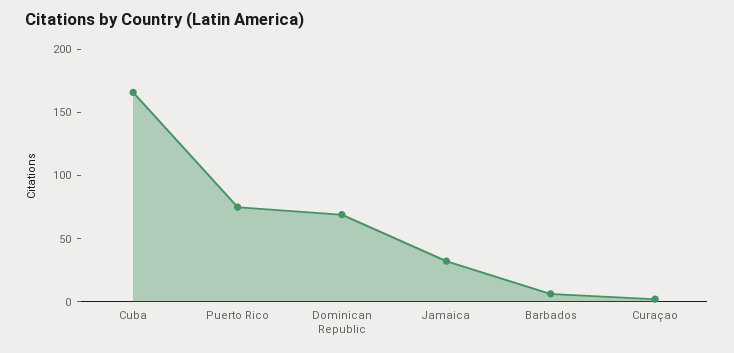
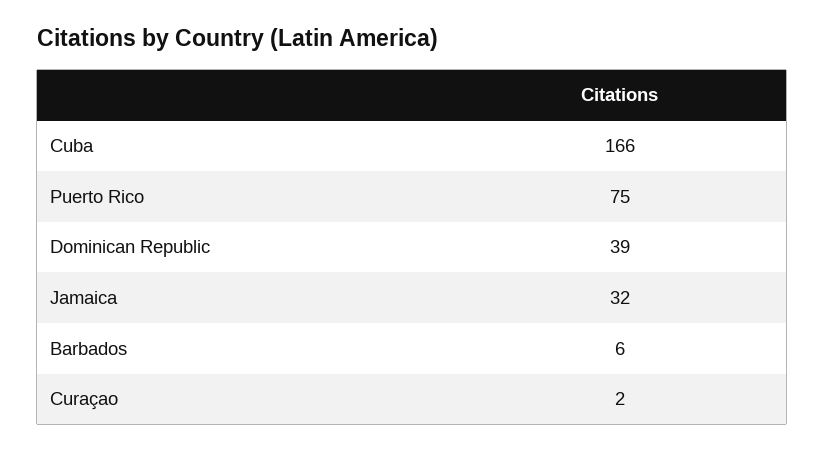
Dominican Republic: 70 -> 39

